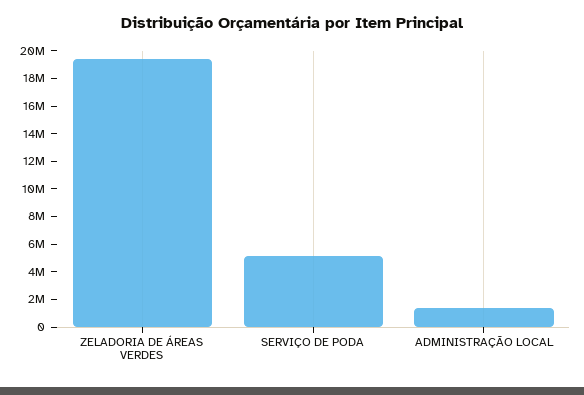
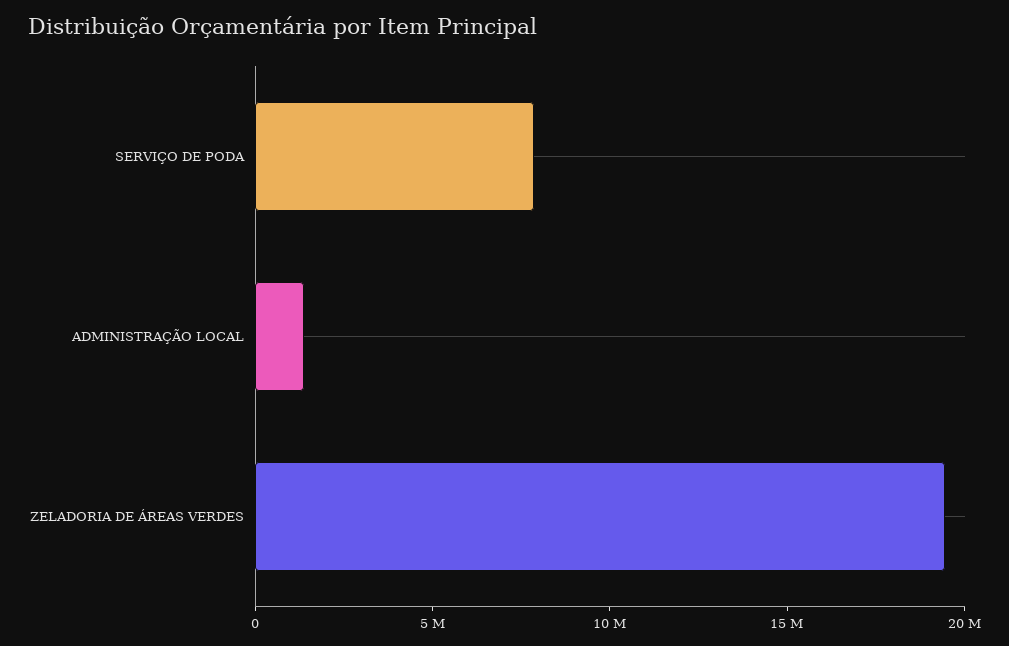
SERVIÇO DE PODA: 5000000 -> 8000000

